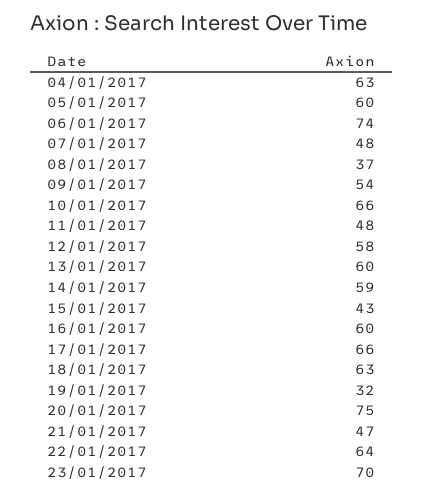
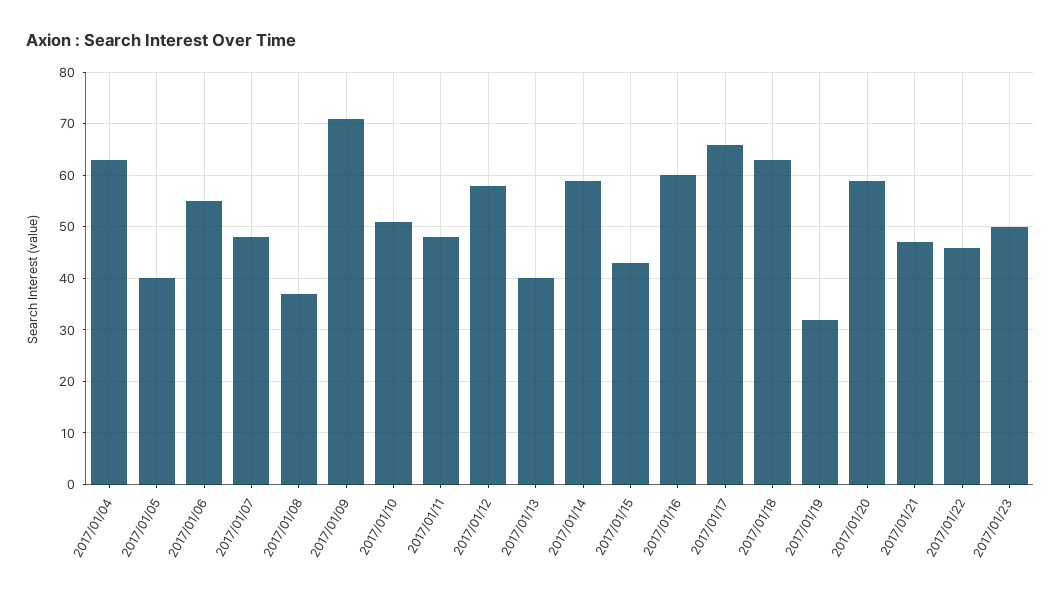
05/01/2017: 60 -> 40
06/01/2017: 74 -> 55
09/01/2017: 54 -> 70
10/01/2017: 66 -> 50
13/01/2017: 60 -> 40
20/01/2017: 75 -> 60
22/01/2017: 64 -> 45
23/01/2017: 70 -> 50

